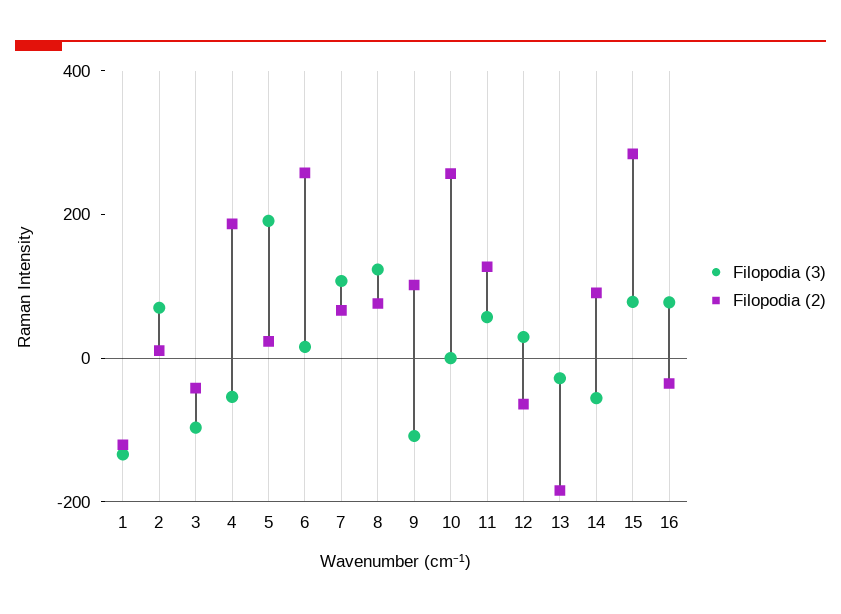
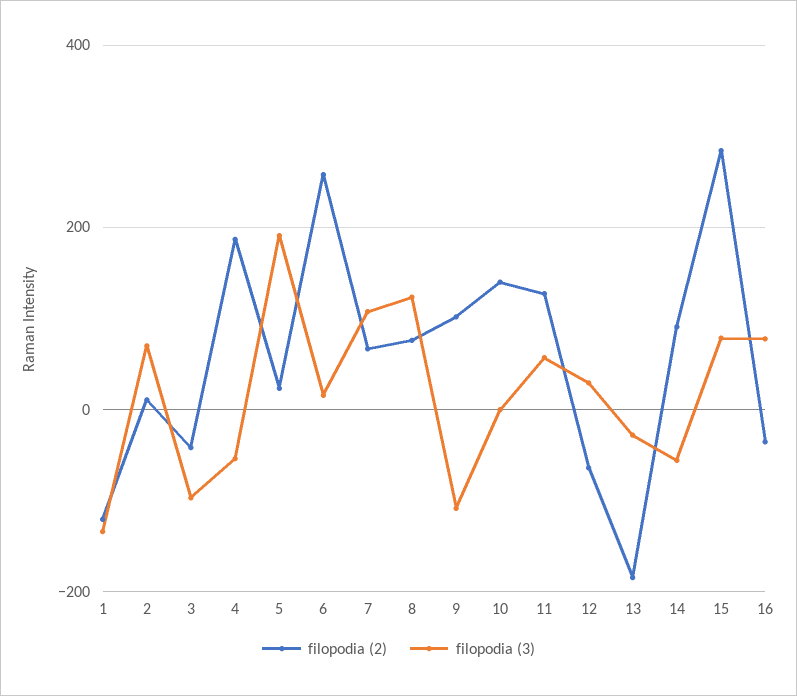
Filopodia (2), 10: 250 -> 140

